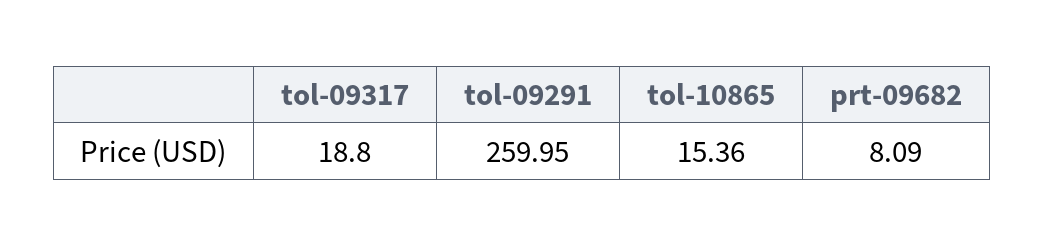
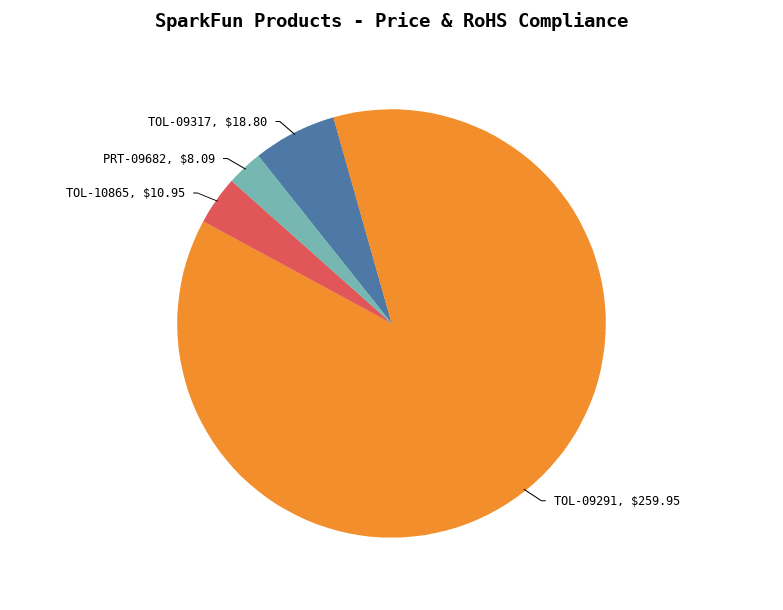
tol-10865: 15.36 -> 10.95

